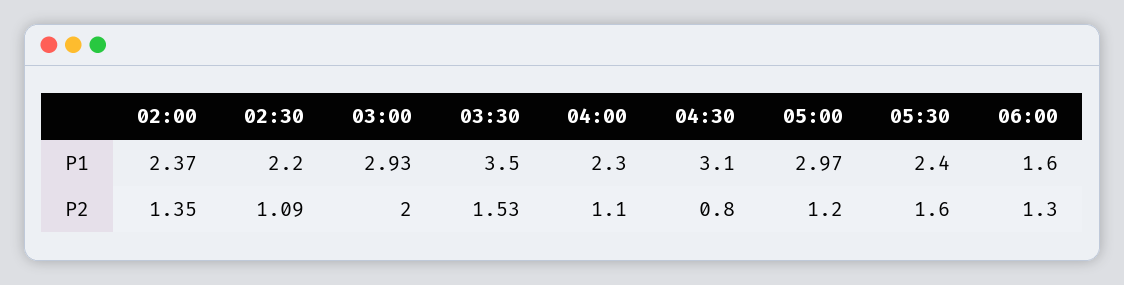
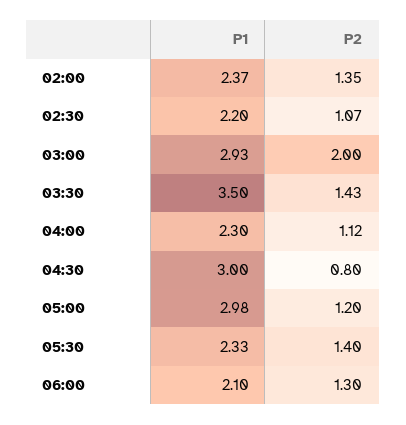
04:30, P1: 3.1 -> 3
05:00, P1: 2.97 -> 2.98
05:30, P1: 2.4 -> 2.33
06:00, P1: 1.6 -> 2.1
02:30, P2: 1.09 -> 1.07
03:30, P2: 1.53 -> 1.43
04:00, P2: 1.1 -> 1.12
05:30, P2: 1.6 -> 1.4

